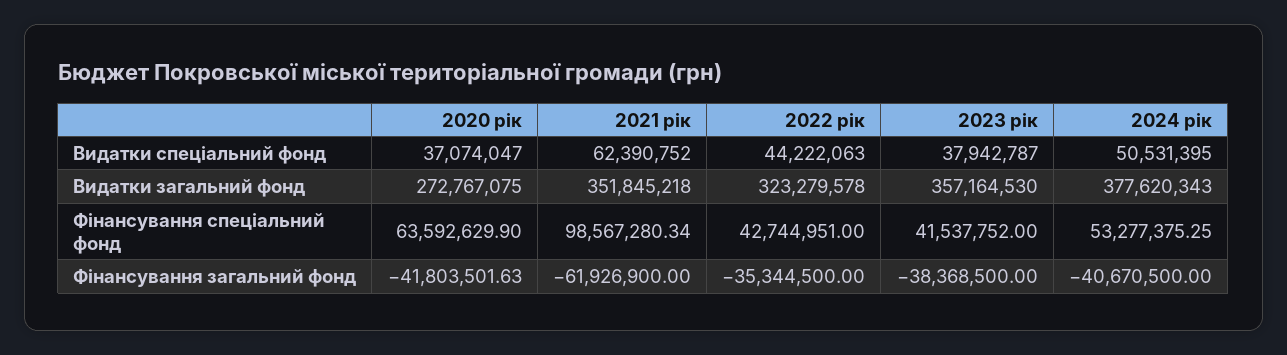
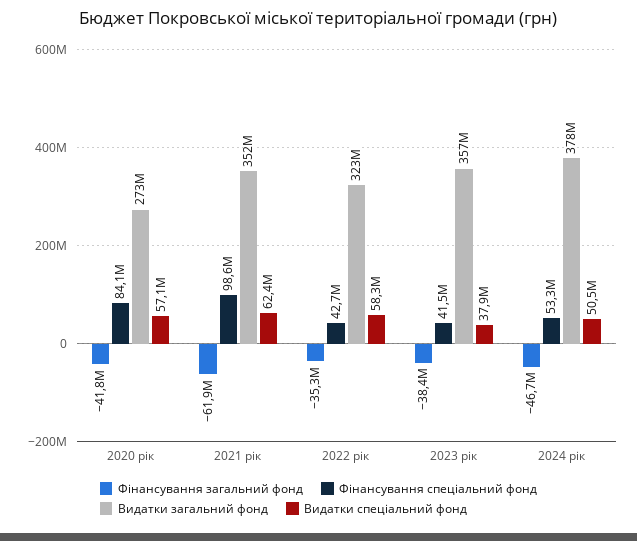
Видатки спеціальний фонд, 2020 рік: 37074047 -> 57100000
Видатки спеціальний фонд, 2022 рік: 44222063 -> 58300000
Фінансування спеціальний фонд, 2020 рік: 63592629.9 -> 84100000
Фінансування загальний фонд, 2024 рік: -40670500 -> -46700000

